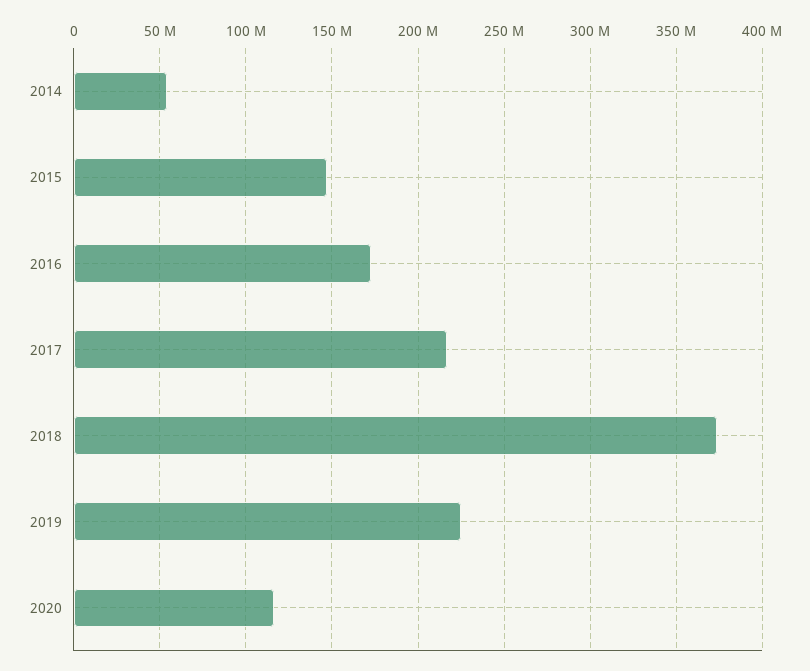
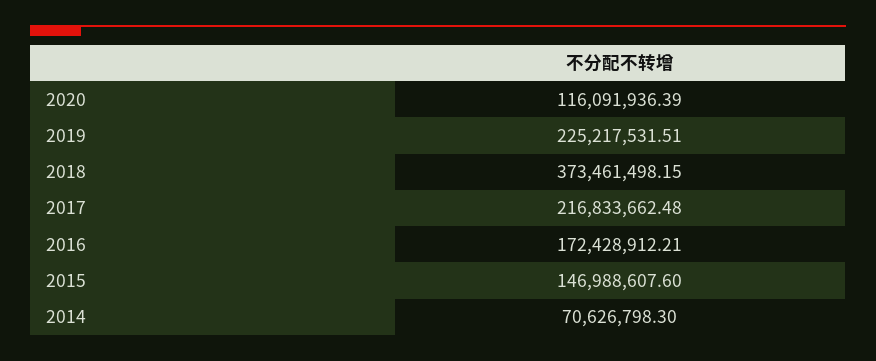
2014: 55000000 -> 70626798.3

